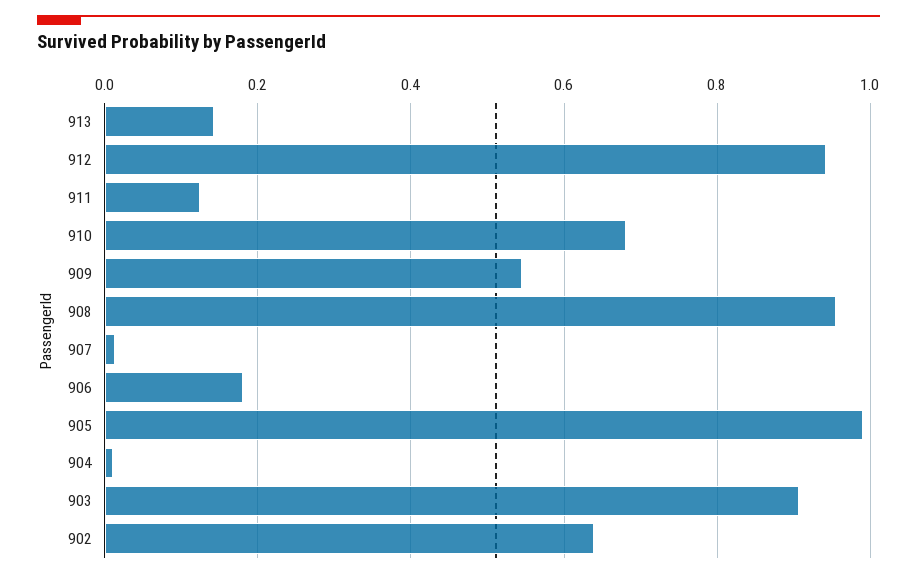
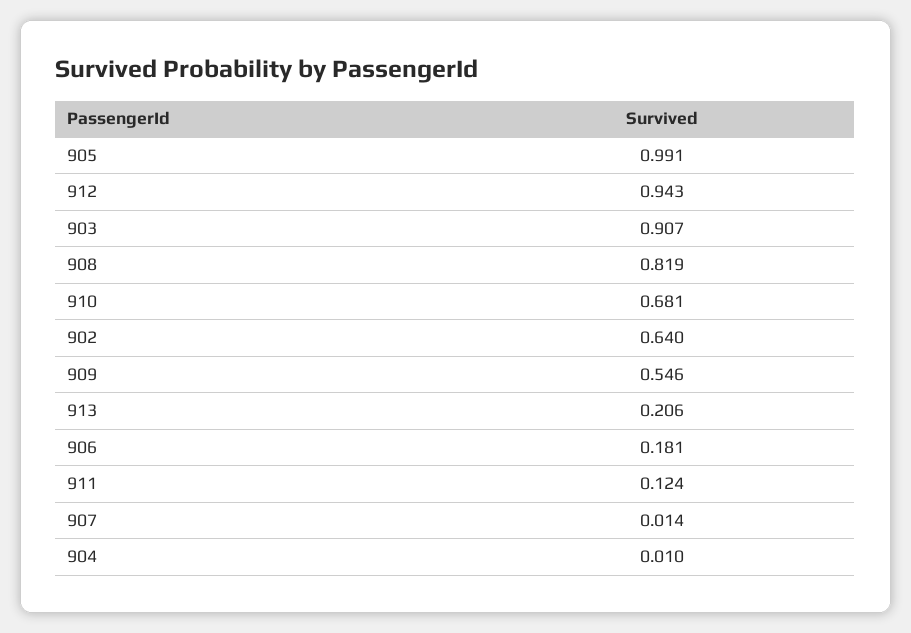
913: 0.14 -> 0.206
908: 0.96 -> 0.819

